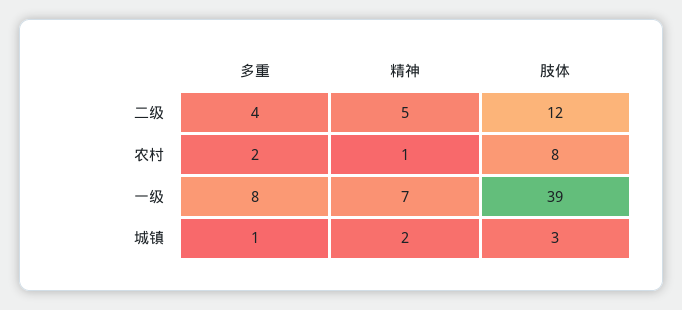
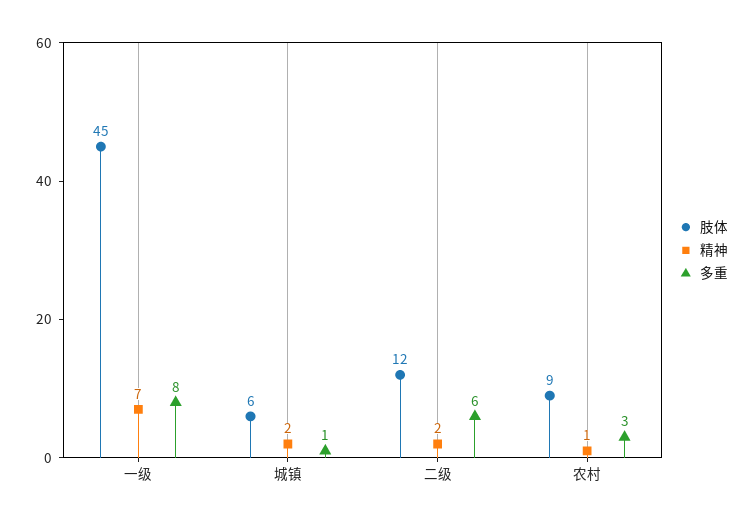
多重, 二级: 4 -> 6
精神, 二级: 5 -> 2
多重, 农村: 2 -> 3
肢体, 农村: 8 -> 9
肢体, 一级: 39 -> 45
肢体, 城镇: 3 -> 6

